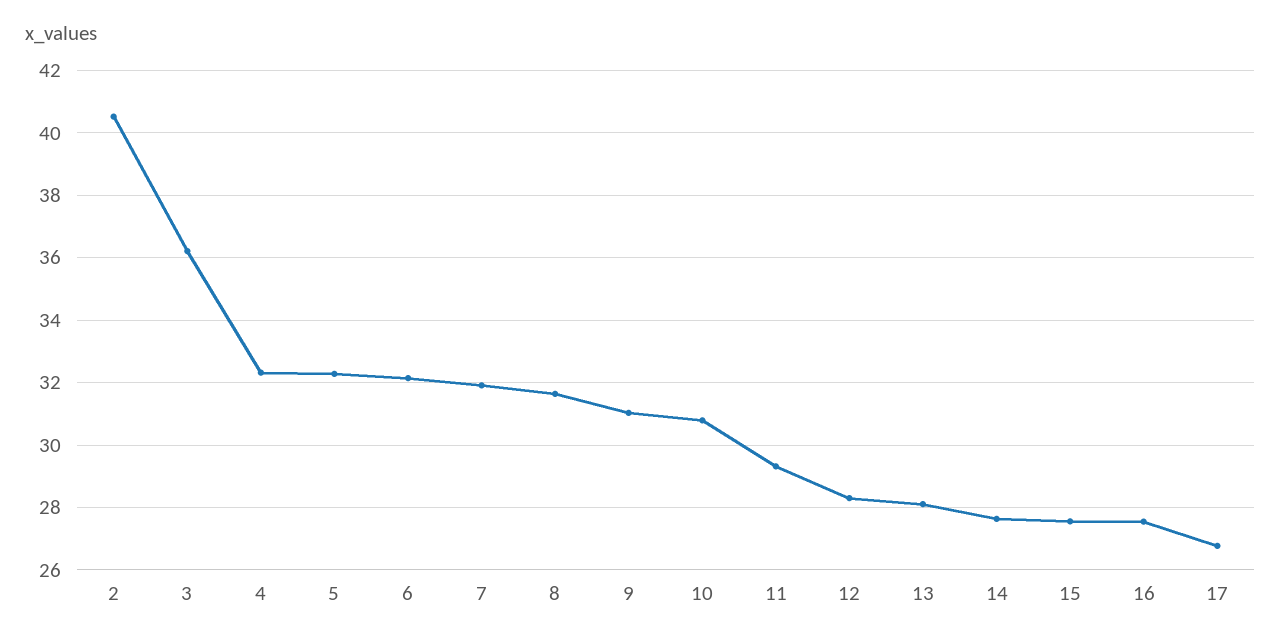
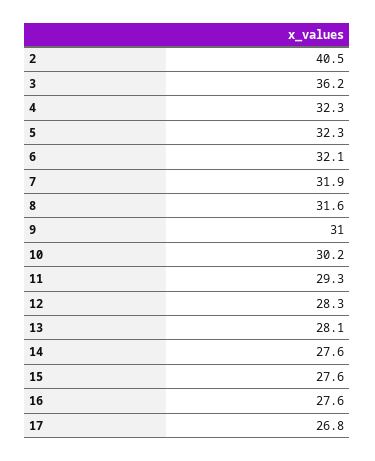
10: 30.8 -> 30.2

